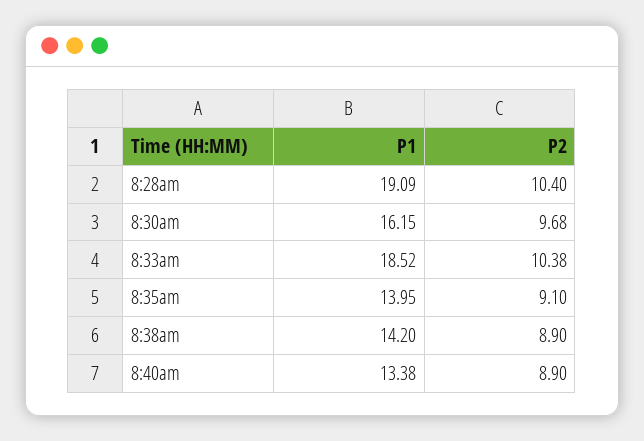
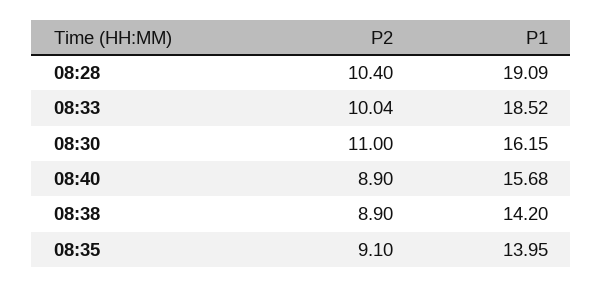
P2, 8:30am: 9.68 -> 11
P2, 8:33am: 10.38 -> 10.04
P1, 8:40am: 13.38 -> 15.68

